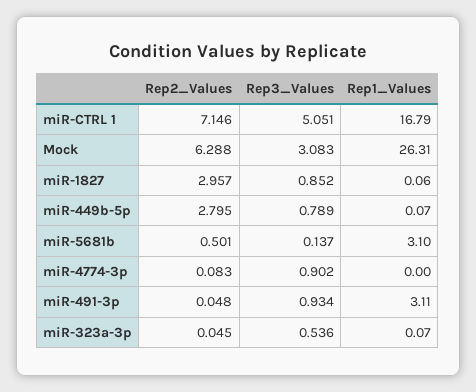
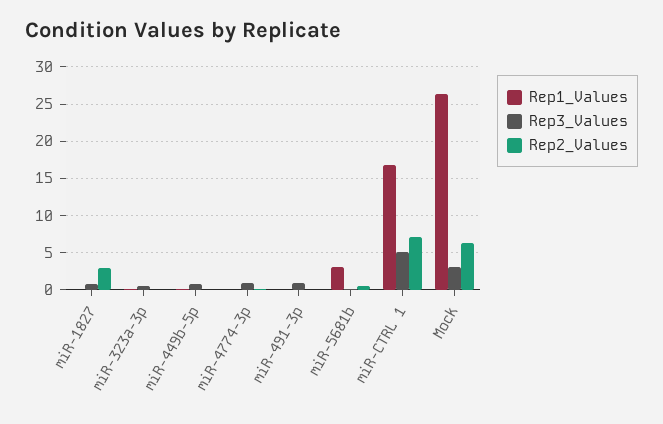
Rep2_Values, miR-449b-5p: 2.795 -> 0
Rep1_Values, miR-491-3p: 3.11 -> 0

